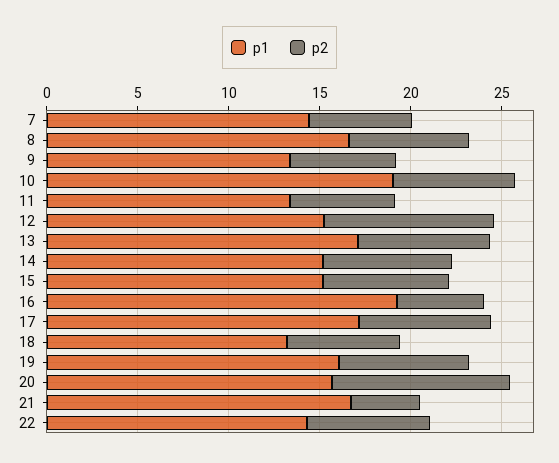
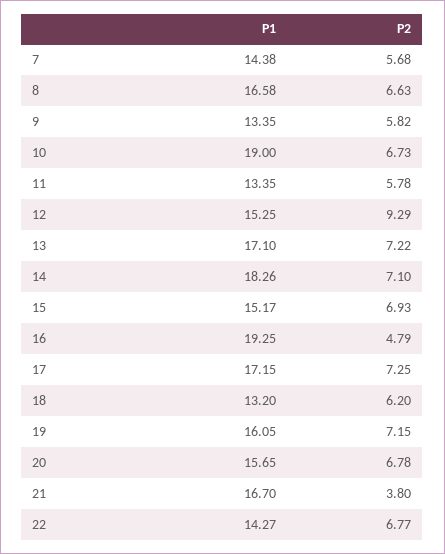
p1, 14: 15 -> 18.26
p2, 20: 10 -> 6.78

